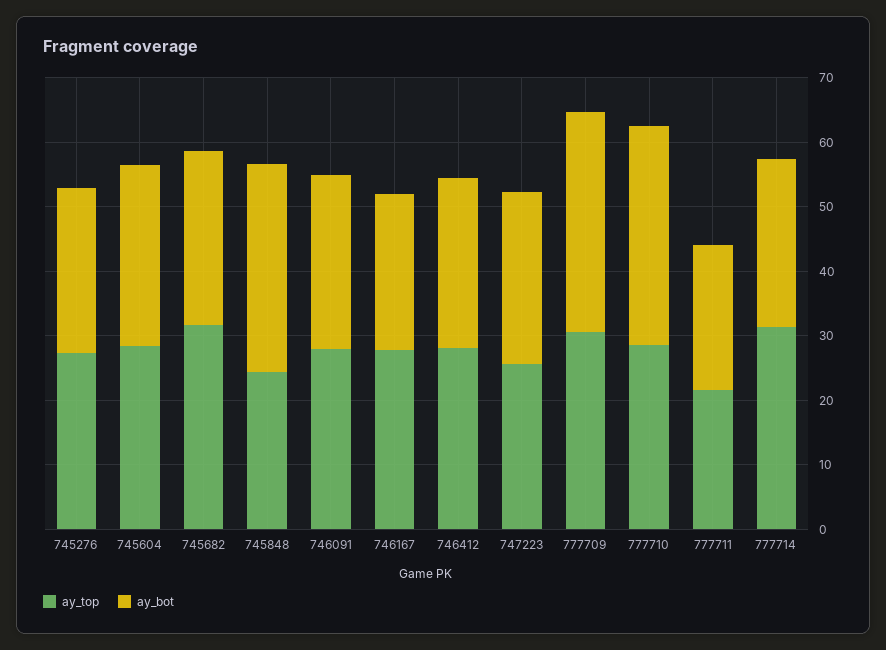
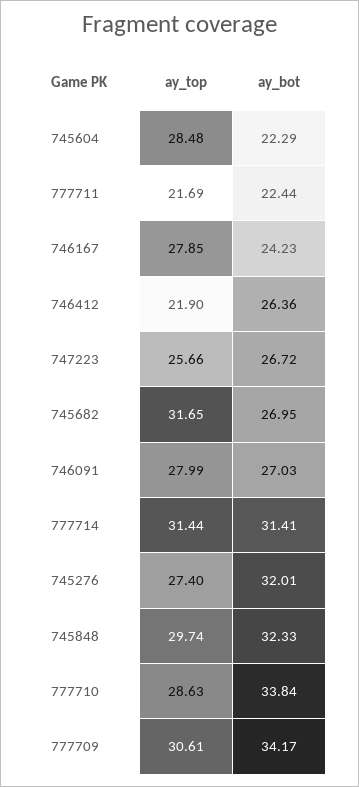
ay_bot, 745276: 26 -> 32.01
ay_bot, 745604: 28 -> 22.29
ay_top, 745848: 24 -> 29.74
ay_top, 746412: 28 -> 21.9
ay_bot, 777714: 26 -> 31.41

